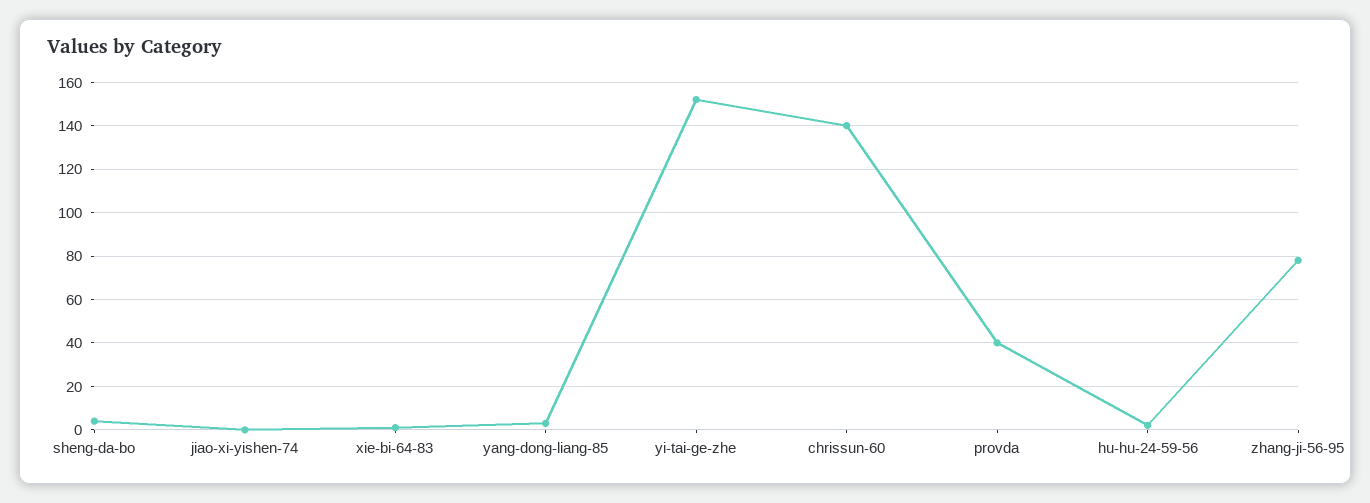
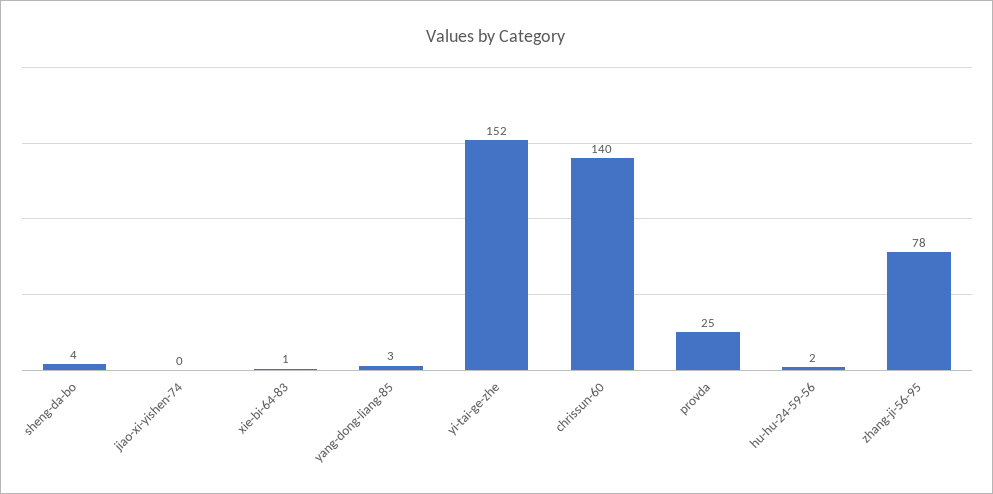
provda: 40 -> 25

